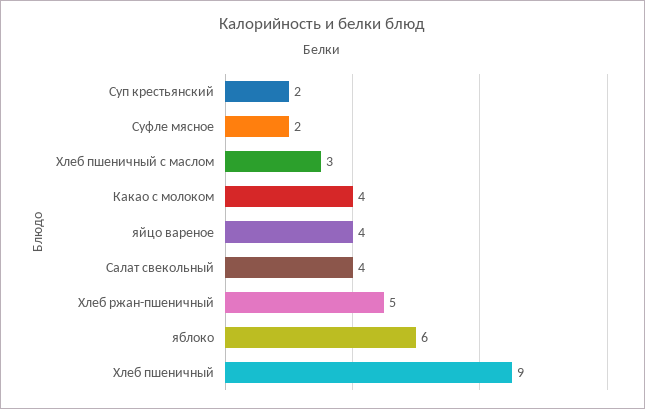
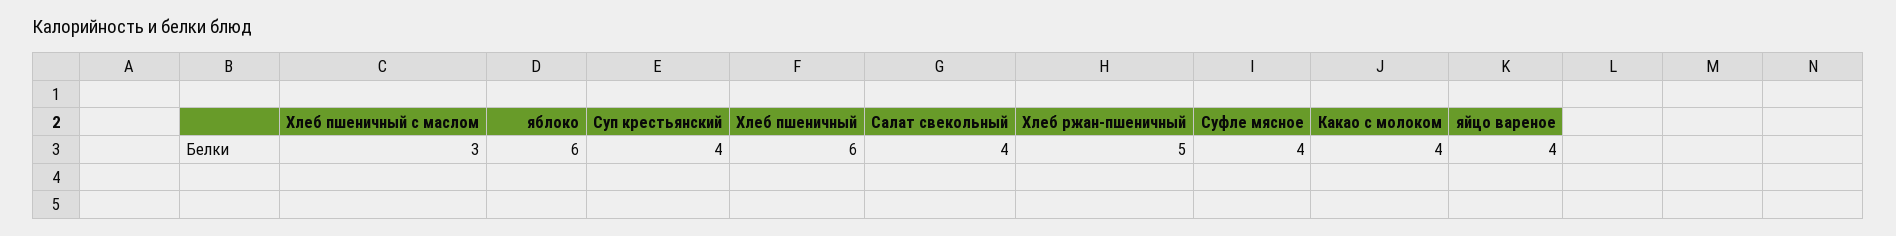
Суп крестьянский: 2 -> 4
Суфле мясное: 2 -> 4
Хлеб пшеничный: 9 -> 6

